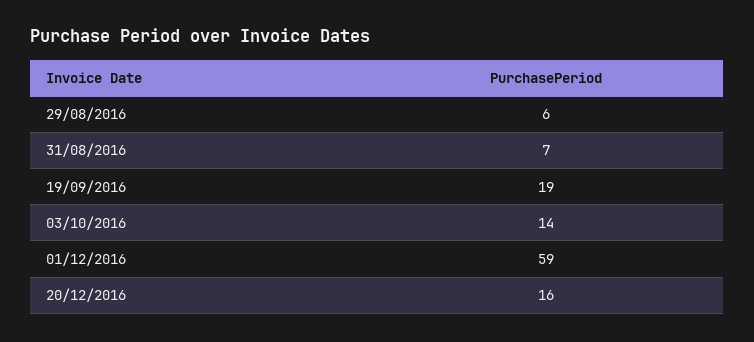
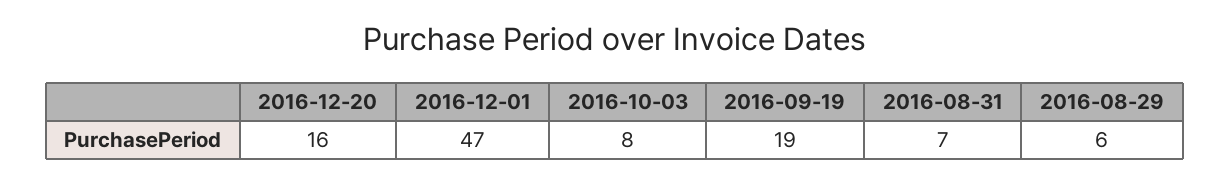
03/10/2016: 14 -> 8
01/12/2016: 59 -> 47

